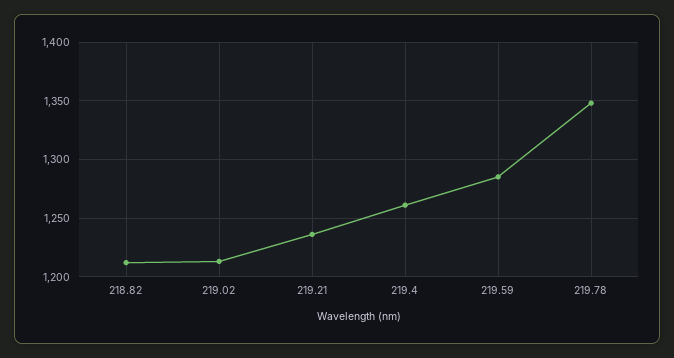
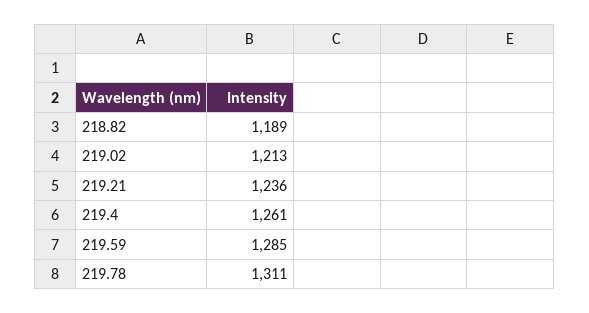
218.82: 1210 -> 1189
219.78: 1350 -> 1311

